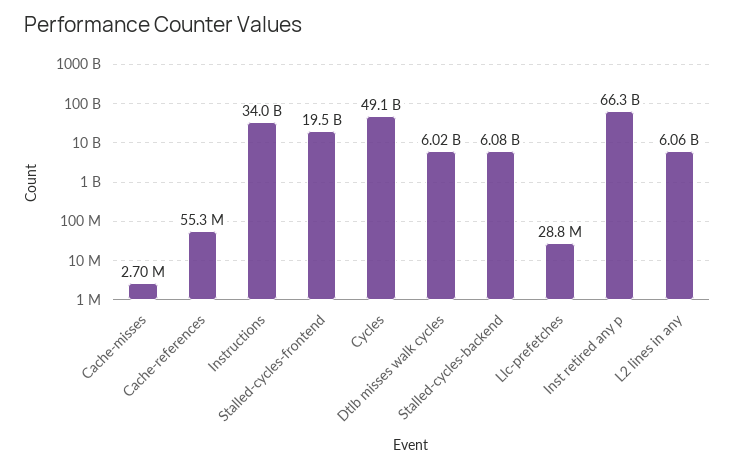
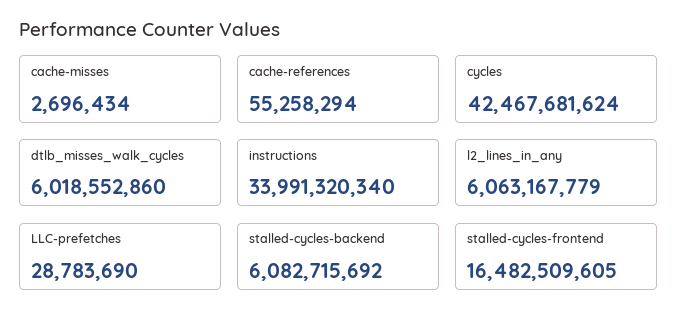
Stalled-cycles-frontend: 19500000000 -> 16482509605
Cycles: 49100000000 -> 42467681624
Inst retired any p: 66300000000 -> none

